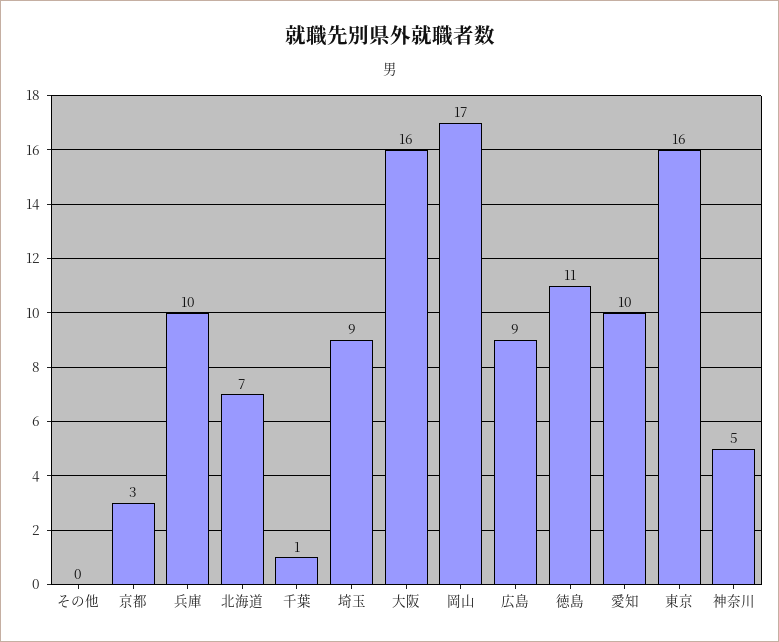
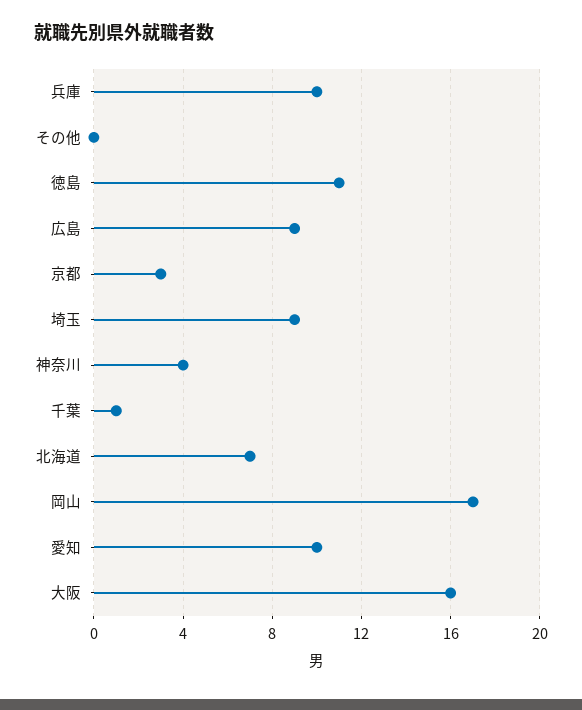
東京: 16 -> none
神奈川: 5 -> 4

